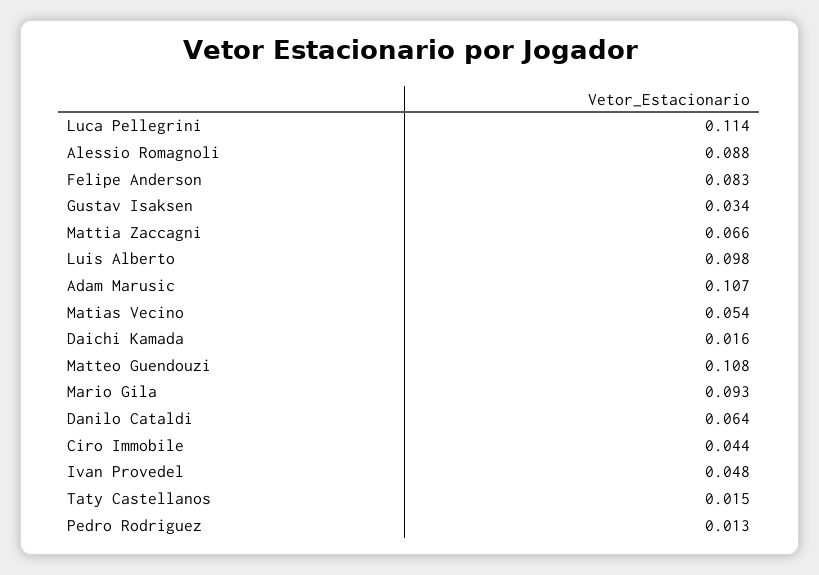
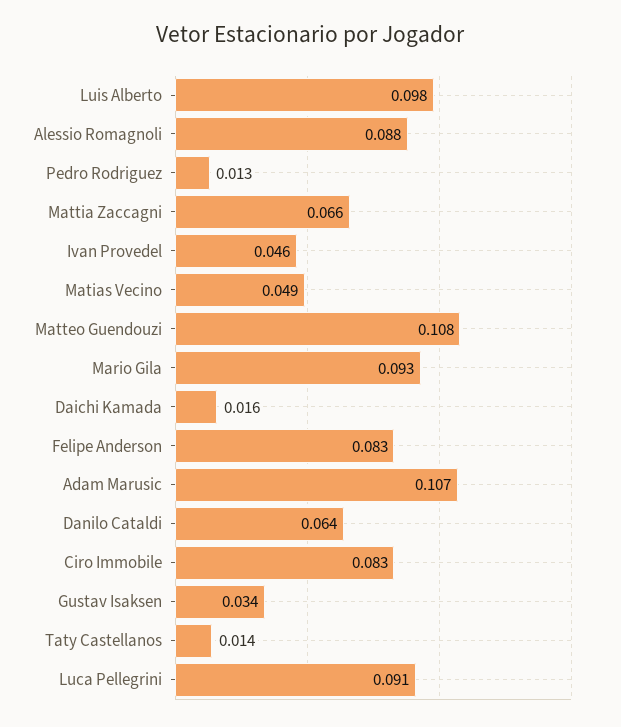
Luca Pellegrini: 0.114 -> 0.091
Matias Vecino: 0.054 -> 0.049
Ciro Immobile: 0.044 -> 0.083
Ivan Provedel: 0.048 -> 0.046
Taty Castellanos: 0.015 -> 0.014

